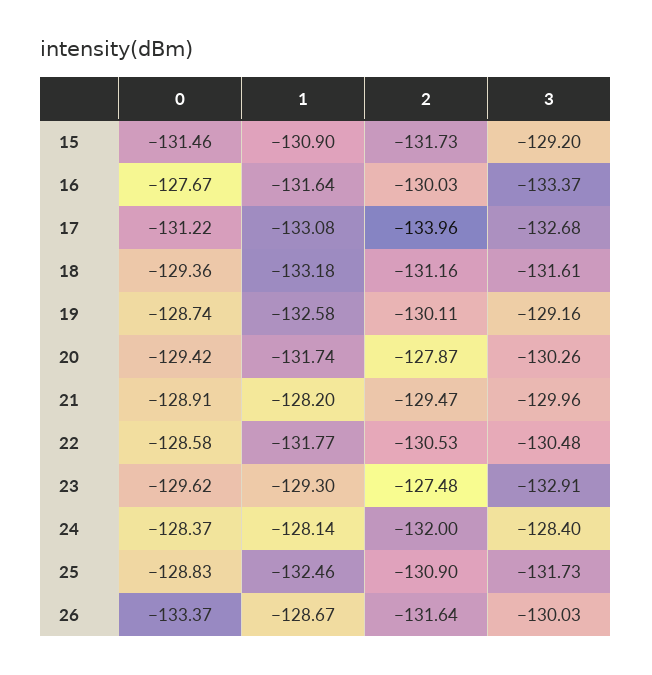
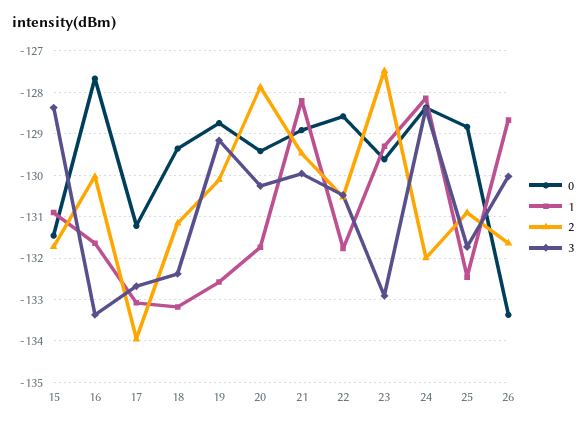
3, 15: -129.2 -> -128.4
3, 18: -131.61 -> -132.4

